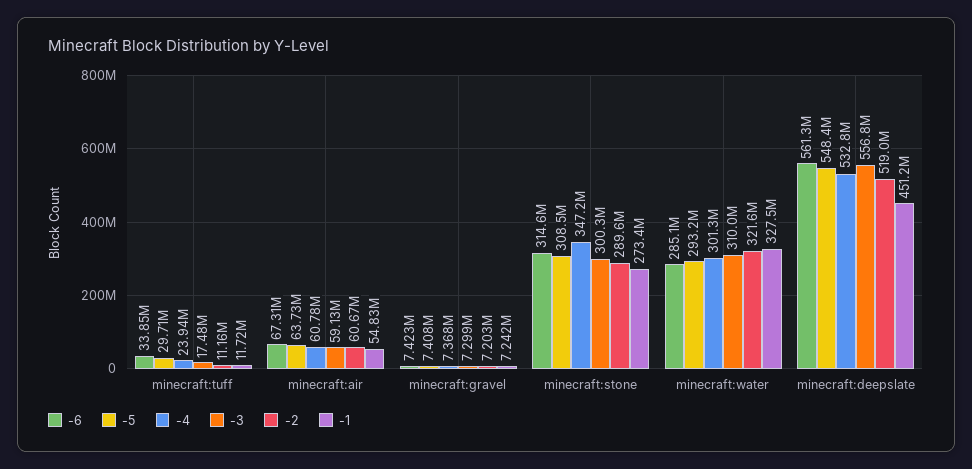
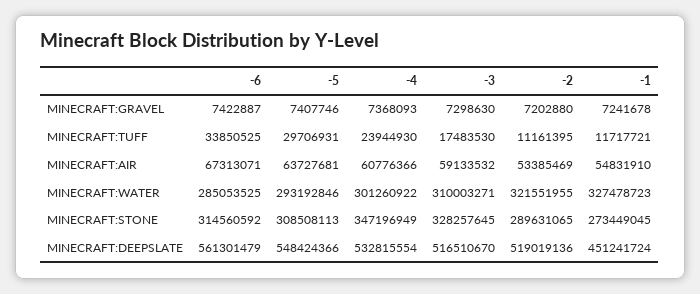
-2, minecraft:air: 60670000 -> 53385469
-3, minecraft:stone: 300300000 -> 328257645
-3, minecraft:deepslate: 556800000 -> 516510670

